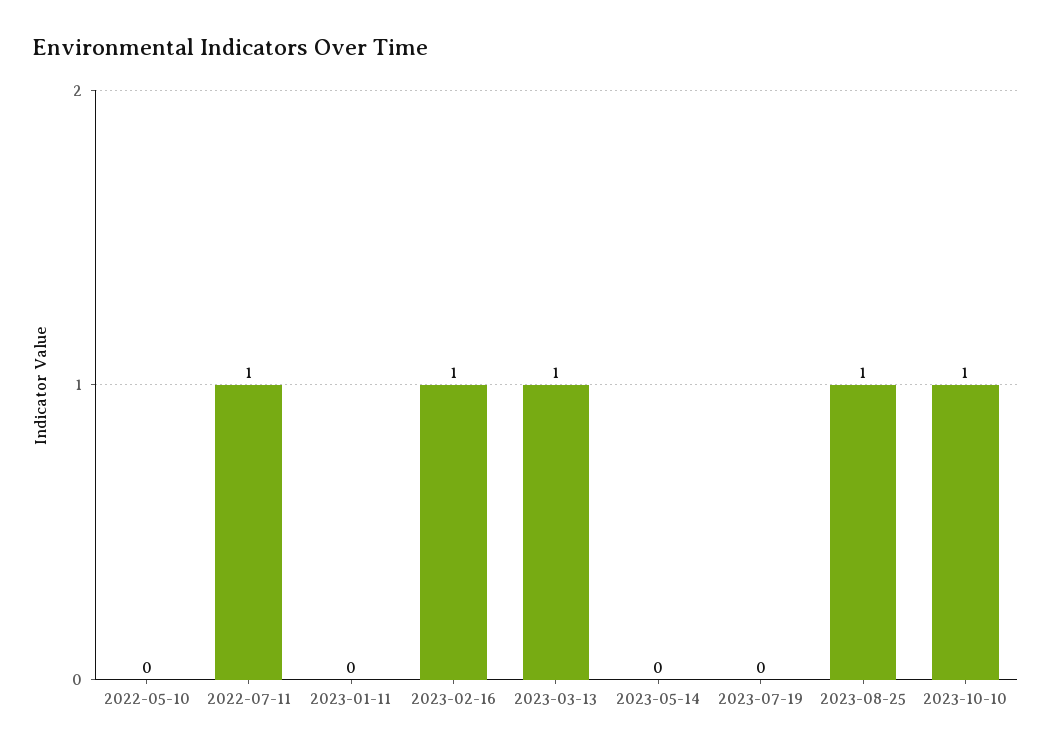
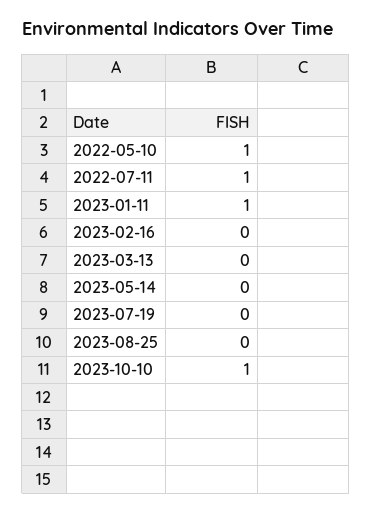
2022-05-10: 0 -> 1
2023-01-11: 0 -> 1
2023-02-16: 1 -> 0
2023-03-13: 1 -> 0
2023-08-25: 1 -> 0

